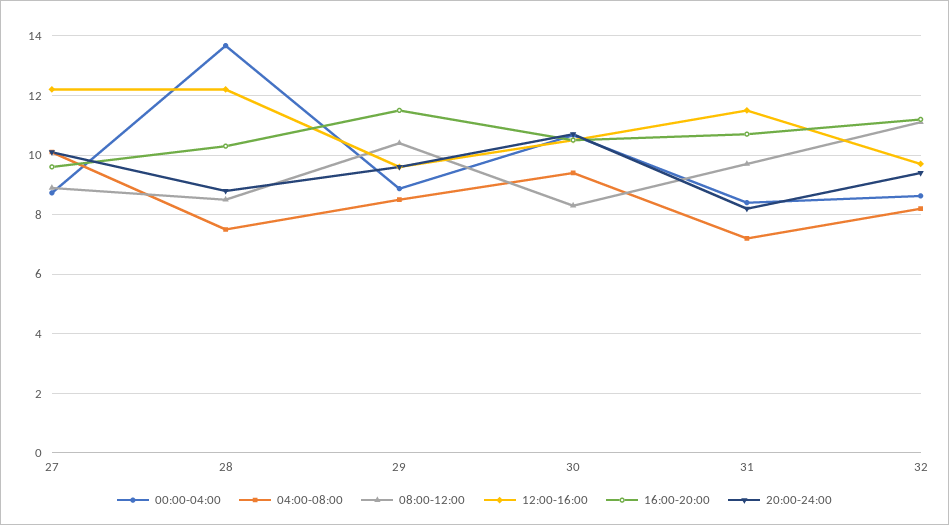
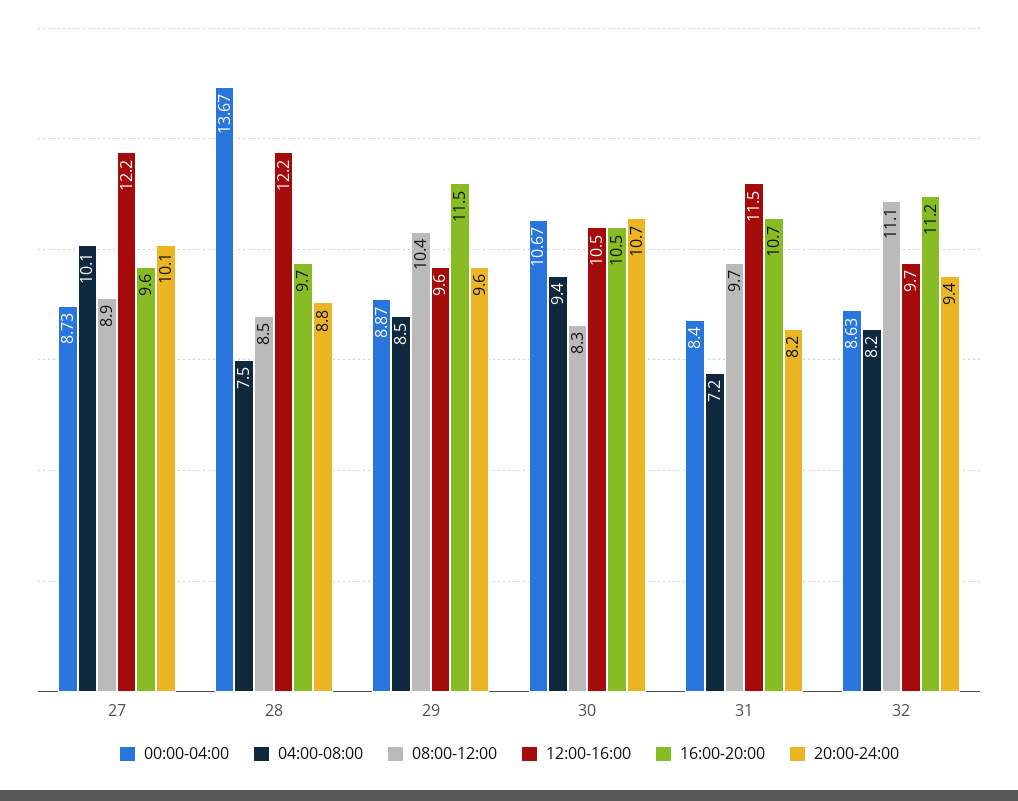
16:00-20:00, 28: 10.25 -> 9.7

